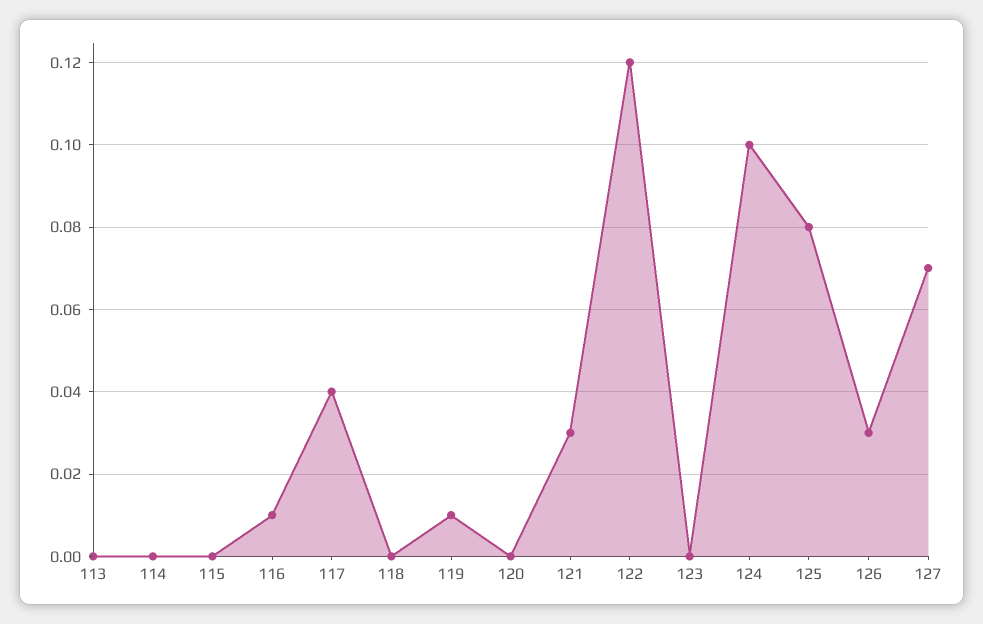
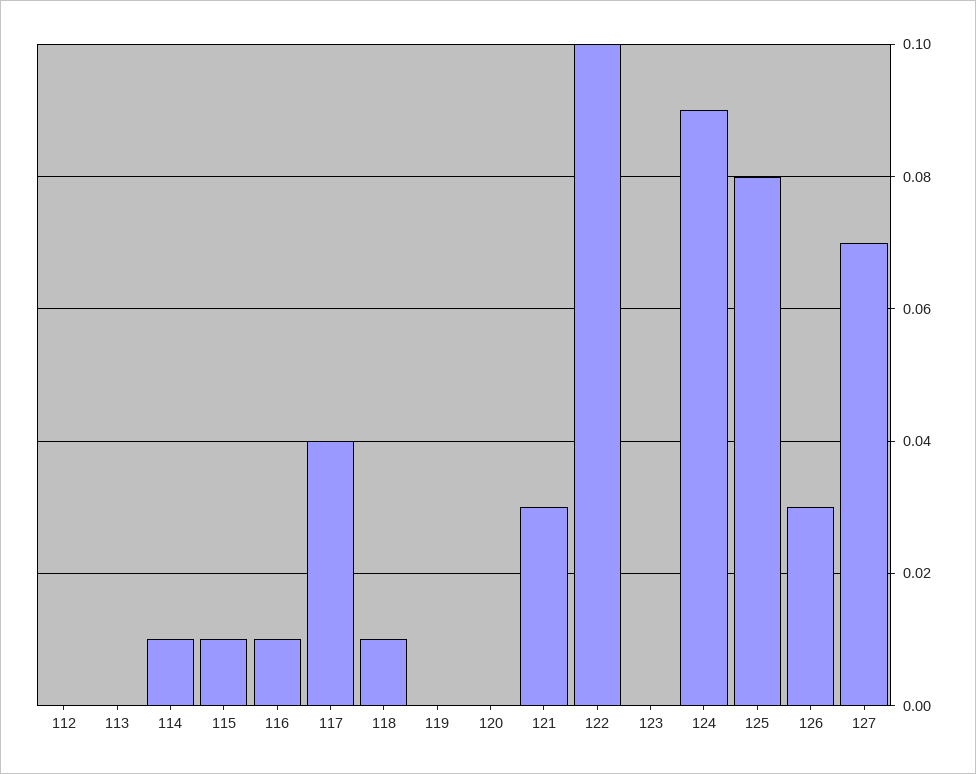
114: 0 -> 0.01
115: 0 -> 0.01
118: 0 -> 0.01
119: 0.01 -> 0
122: 0.12 -> 0.1
124: 0.1 -> 0.09
112: none -> 0

